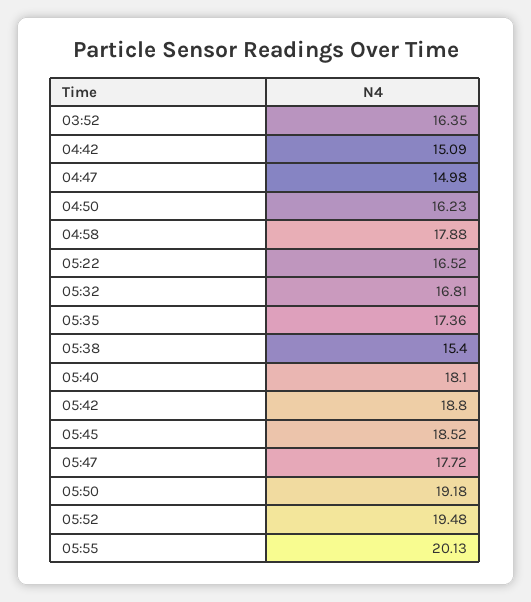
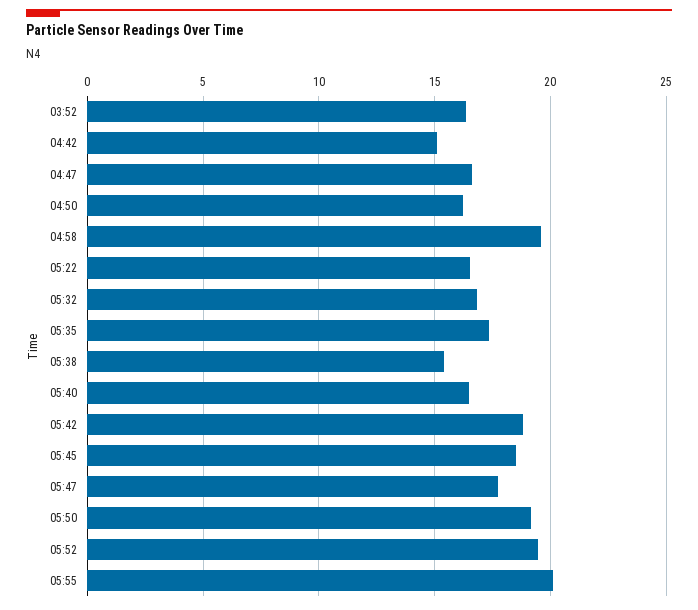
04:47: 14.98 -> 16.5
04:58: 17.88 -> 19.5
05:40: 18.1 -> 16.5

